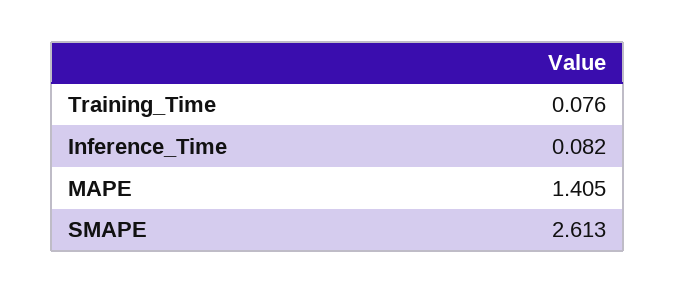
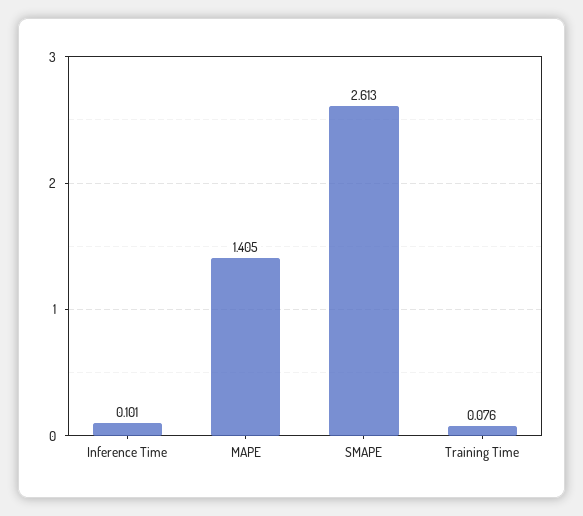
Inference_Time: 0.082 -> 0.101

